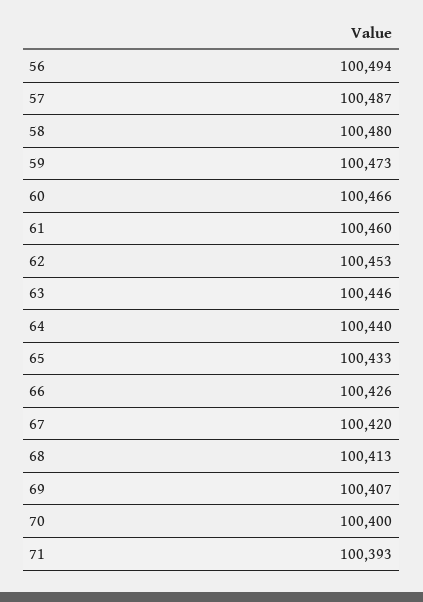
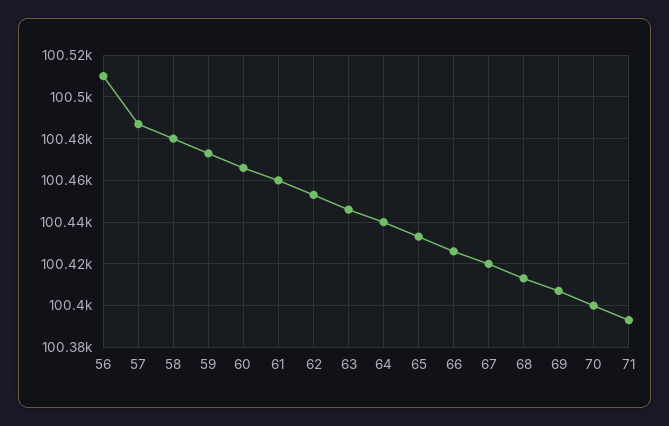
56: 100494 -> 100510

